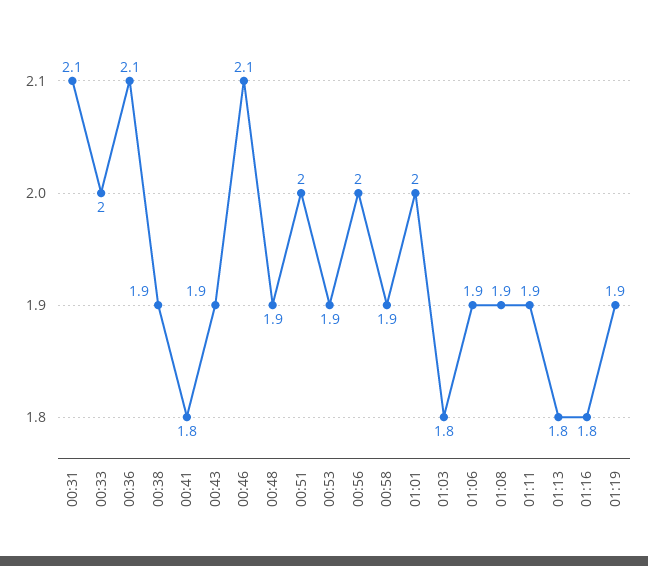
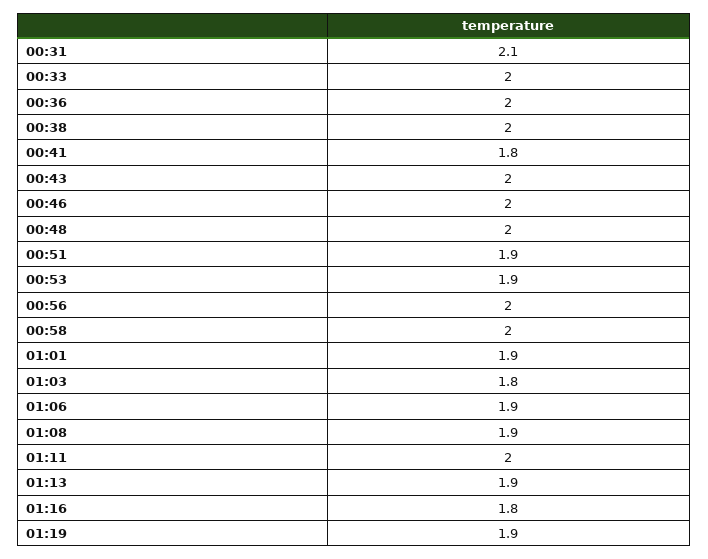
00:36: 2.1 -> 2
00:38: 1.9 -> 2
00:43: 1.9 -> 2
00:46: 2.1 -> 2
00:48: 1.9 -> 2
00:51: 2 -> 1.9
00:58: 1.9 -> 2
01:01: 2 -> 1.9
01:11: 1.9 -> 2
01:13: 1.8 -> 1.9

